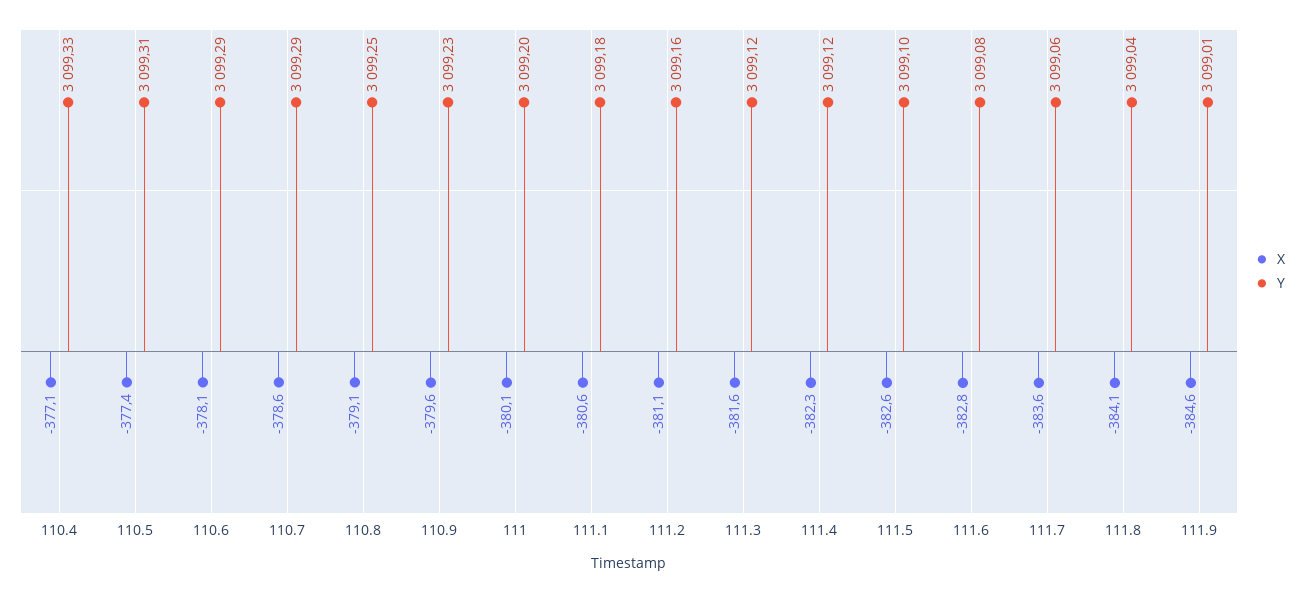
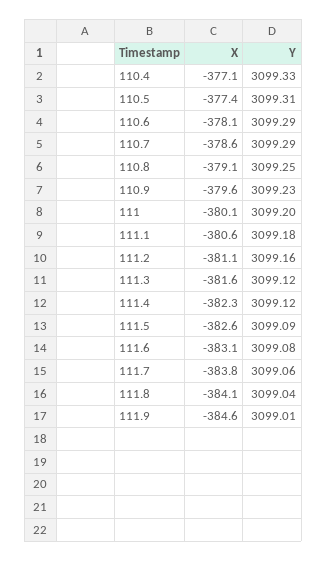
Y, 111.5: 3099.1 -> 3099.09
X, 111.6: -382.8 -> -383.1
X, 111.7: -383.6 -> -383.8

